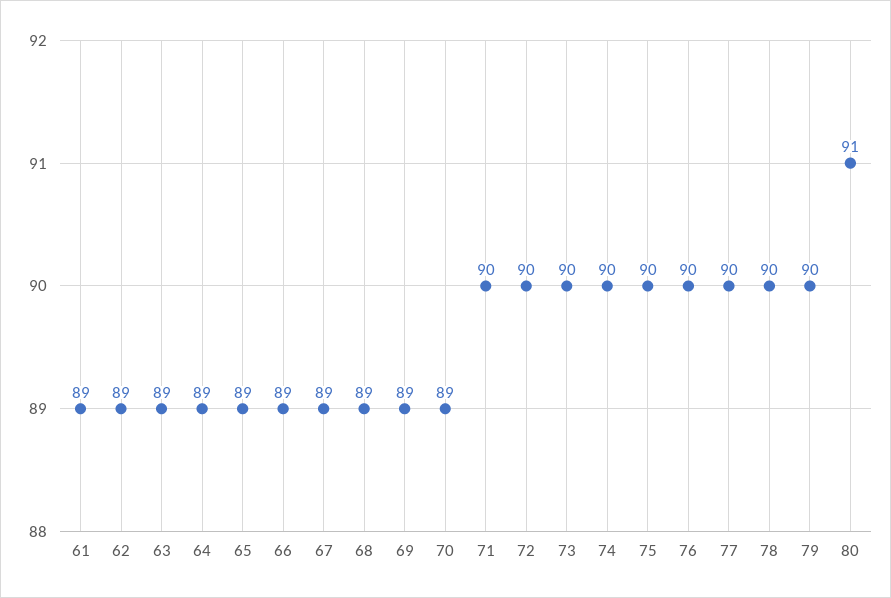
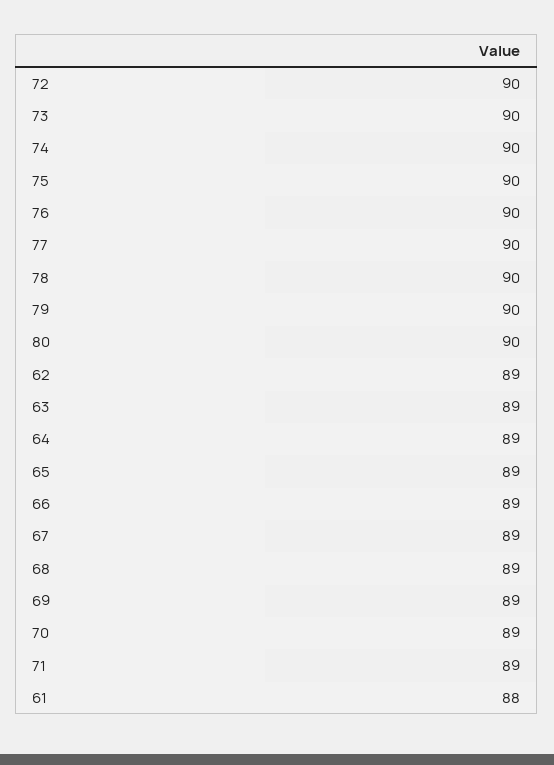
61: 89 -> 88
71: 90 -> 89
80: 91 -> 90

